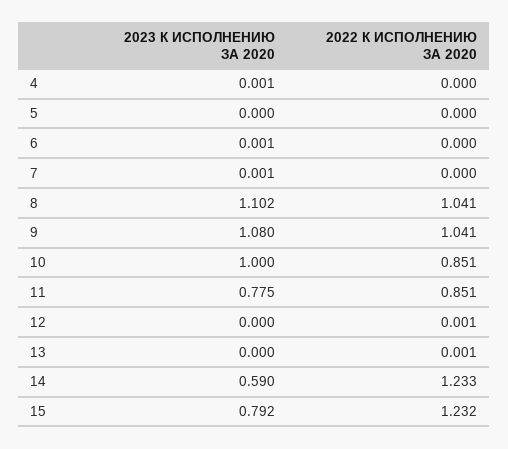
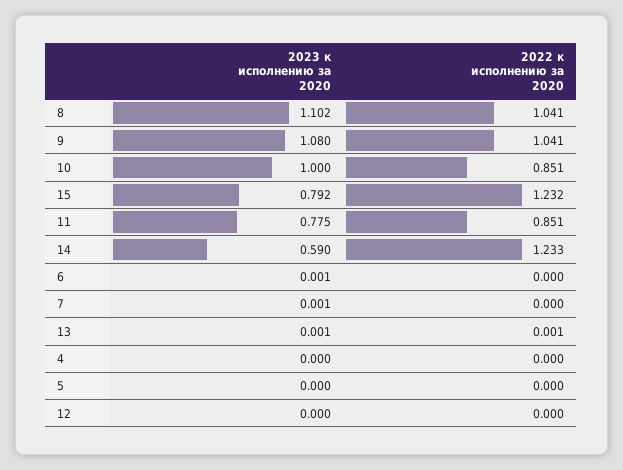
2023 К ИСПОЛНЕНИЮ ЗА 2020, 4: 0.001 -> 0
2022 К ИСПОЛНЕНИЮ ЗА 2020, 12: 0.001 -> 0
2023 К ИСПОЛНЕНИЮ ЗА 2020, 13: 0 -> 0.001

